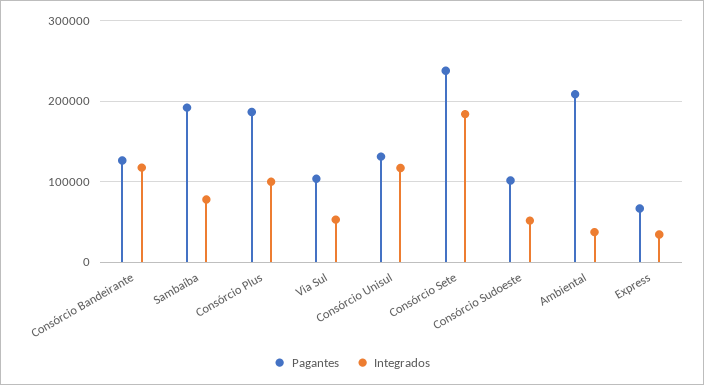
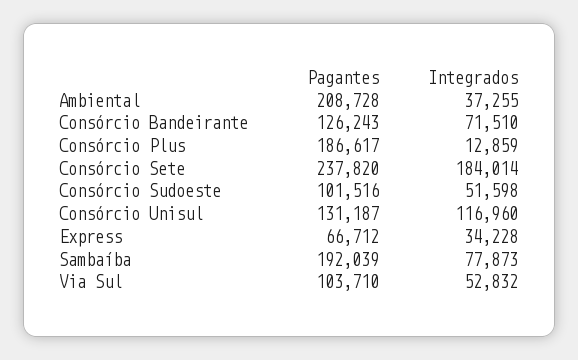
Integrados, Consórcio Bandeirante: 120000 -> 71510
Integrados, Consórcio Plus: 100000 -> 12859

